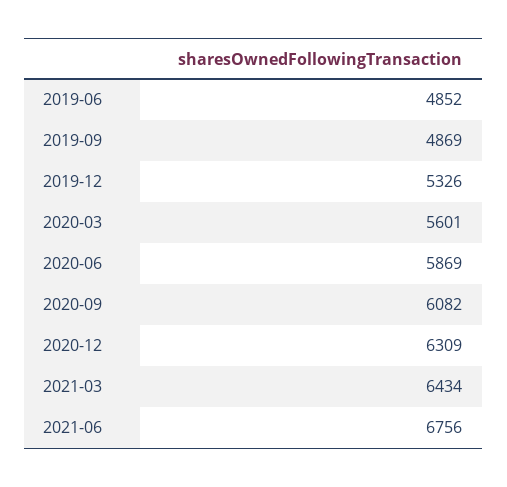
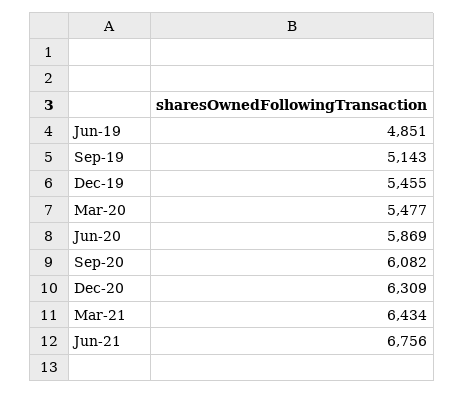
2019-06: 4852 -> 4851
2019-09: 4869 -> 5143
2019-12: 5326 -> 5455
2020-03: 5601 -> 5477

